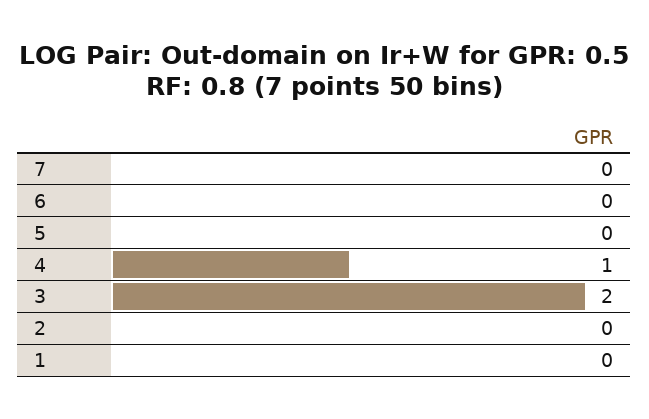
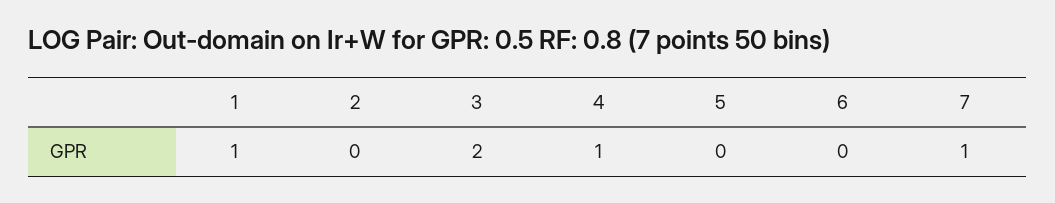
7: 0 -> 1
1: 0 -> 1

